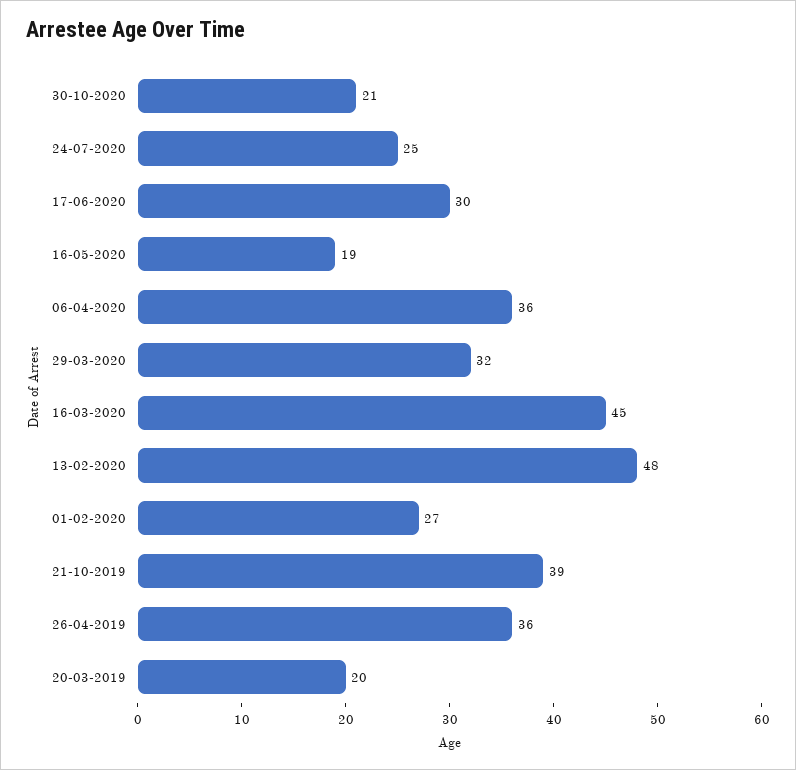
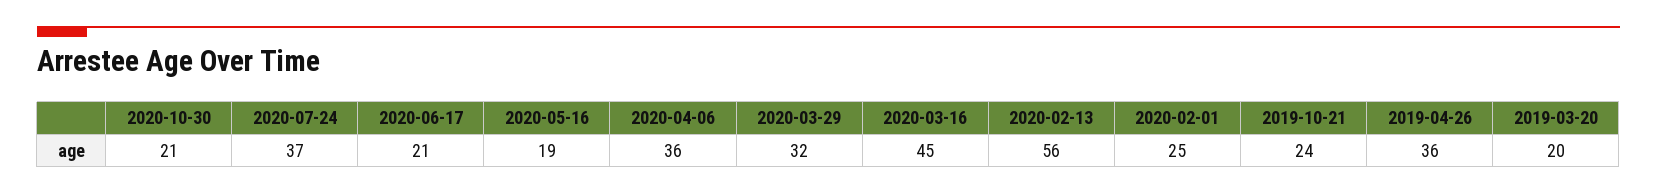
24-07-2020: 25 -> 37
17-06-2020: 30 -> 21
13-02-2020: 48 -> 56
01-02-2020: 27 -> 25
21-10-2019: 39 -> 24

